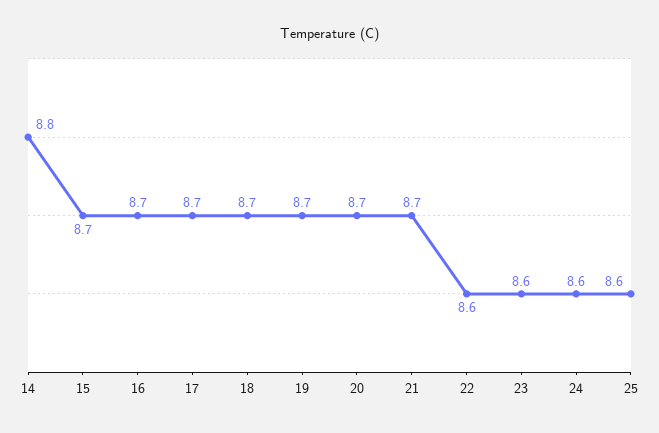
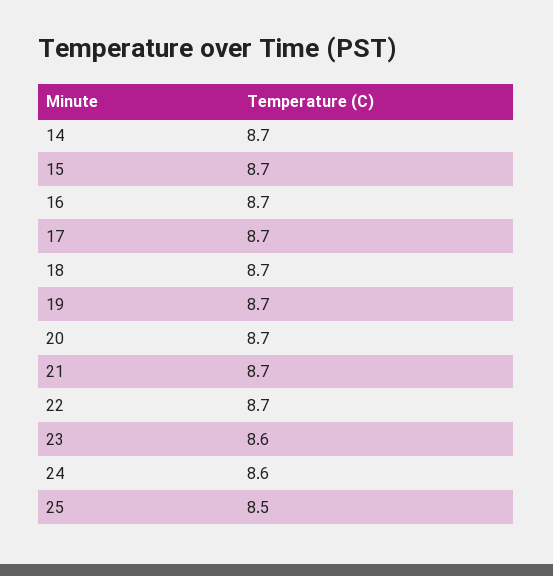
14: 8.8 -> 8.7
22: 8.6 -> 8.7
25: 8.6 -> 8.5

